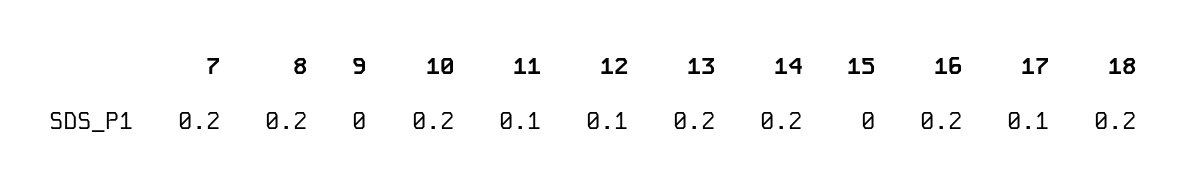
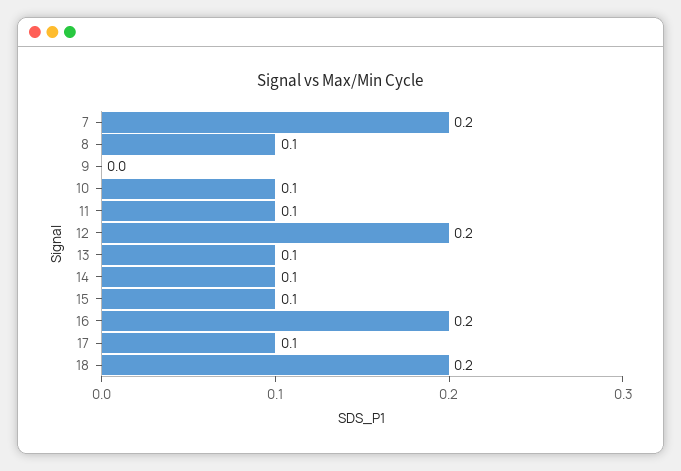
8: 0.2 -> 0.1
10: 0.2 -> 0.1
12: 0.1 -> 0.2
13: 0.2 -> 0.1
14: 0.2 -> 0.1
15: 0 -> 0.1

